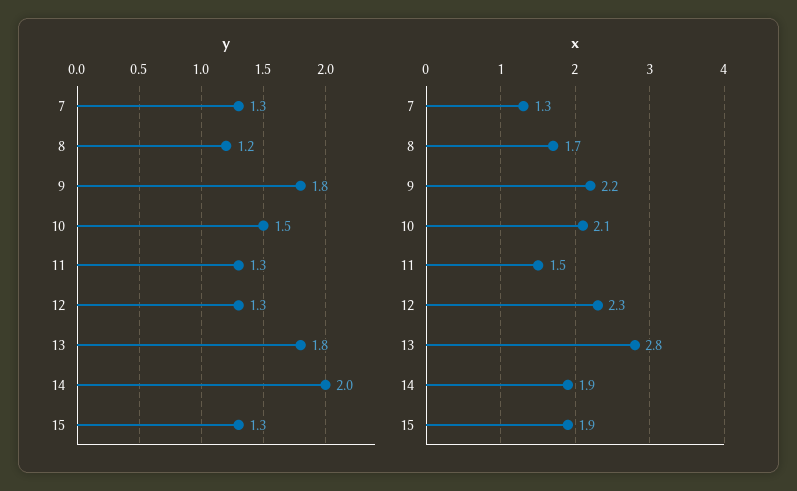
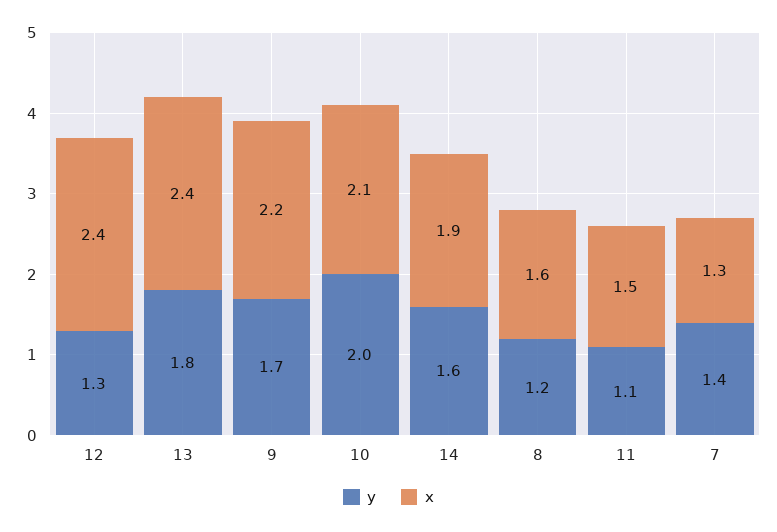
y, 7: 1.3 -> 1.4
y, 9: 1.8 -> 1.7
y, 10: 1.5 -> 2
y, 11: 1.3 -> 1.1
y, 14: 2 -> 1.6
y, 15: 1.3 -> none
x, 8: 1.7 -> 1.6
x, 12: 2.3 -> 2.4
x, 13: 2.8 -> 2.4
x, 15: 1.9 -> none

